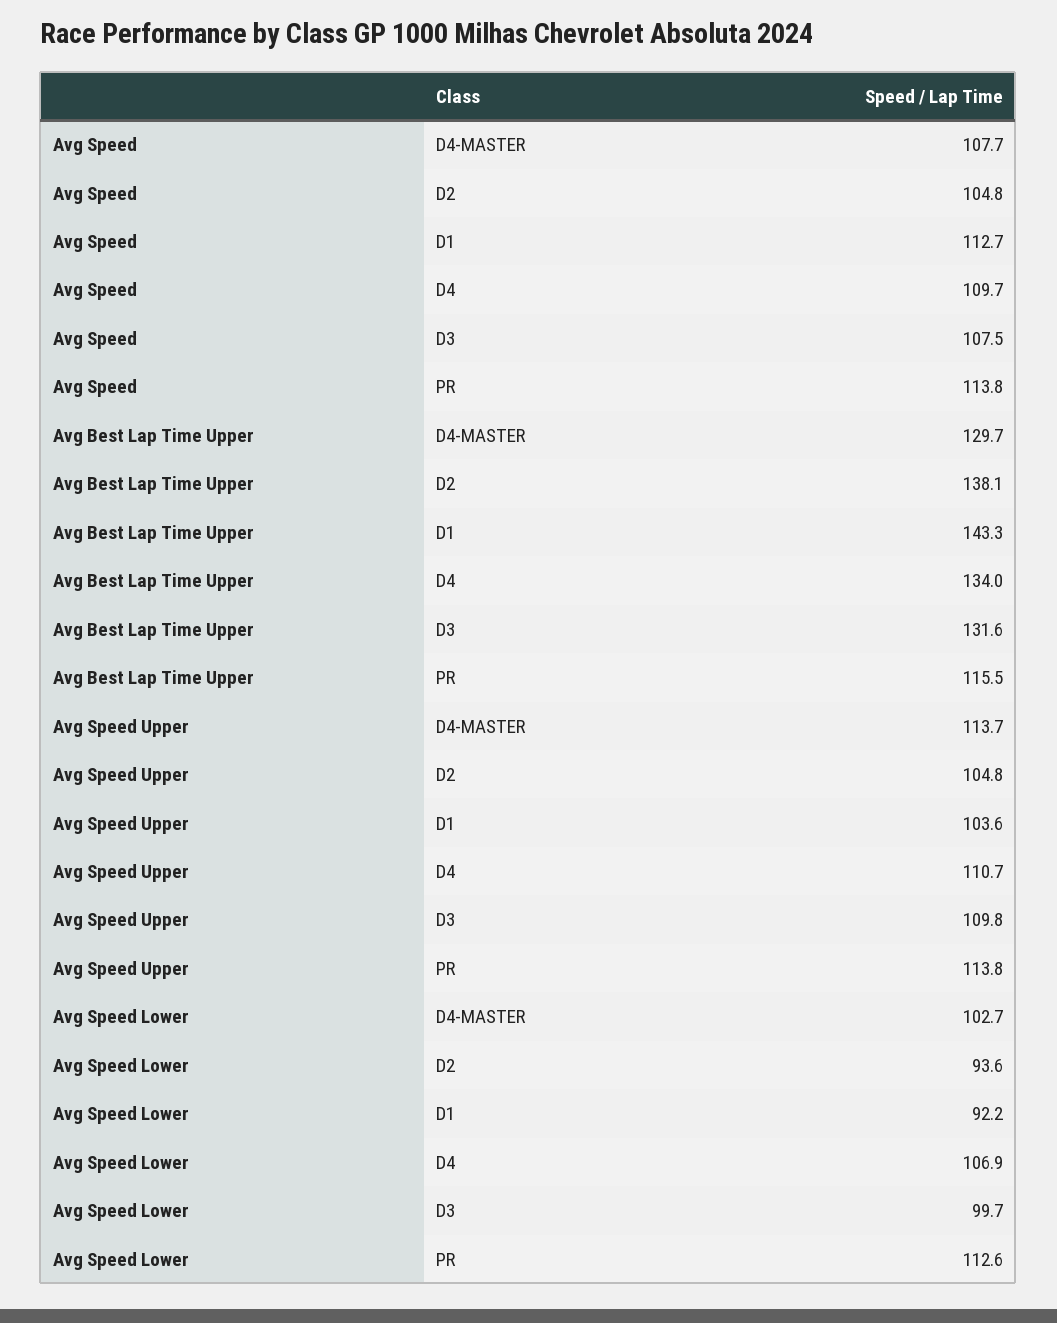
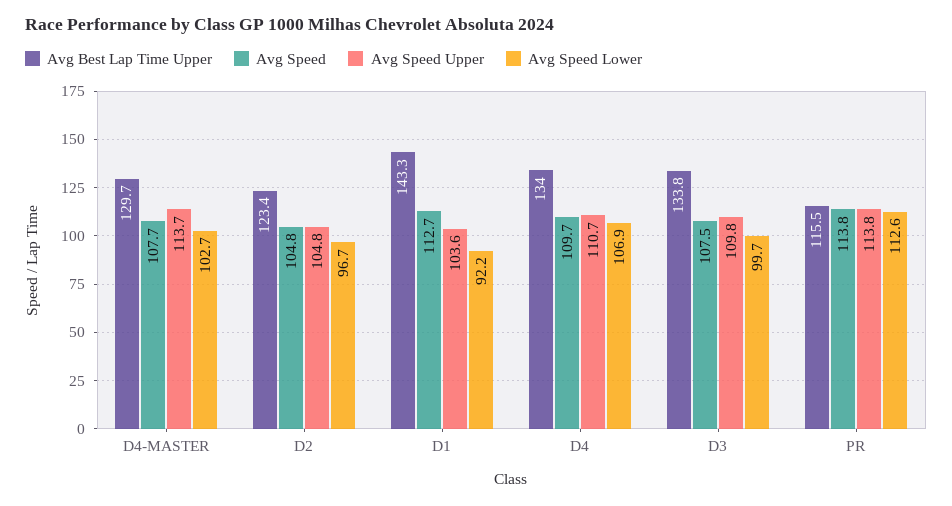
Avg Best Lap Time Upper, D2: 138.1 -> 123.4
Avg Best Lap Time Upper, D3: 131.6 -> 133.8
Avg Speed Lower, D2: 93.6 -> 96.7

